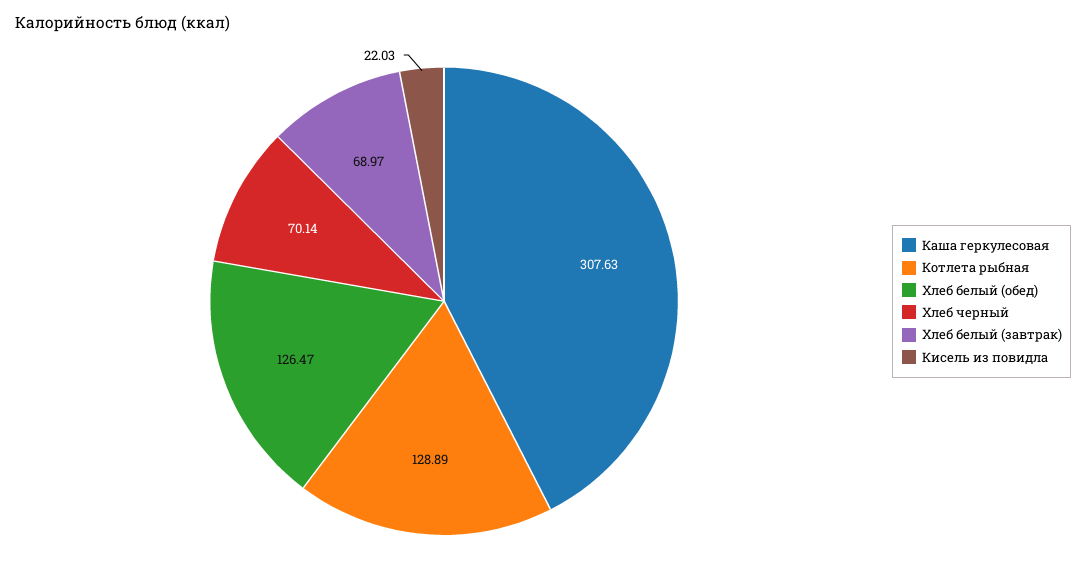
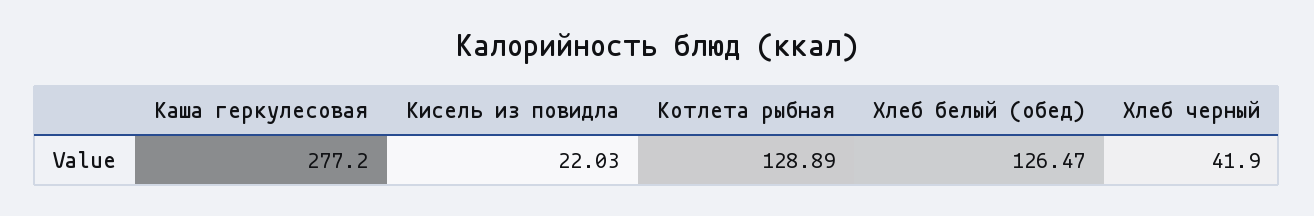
Каша геркулесовая: 307.63 -> 277.2
Хлеб черный: 70.14 -> 41.9
Хлеб белый (завтрак): 68.97 -> none

